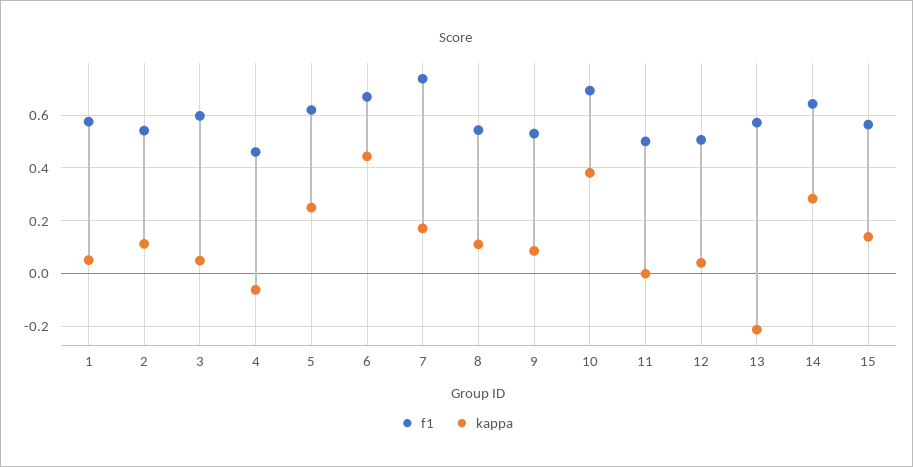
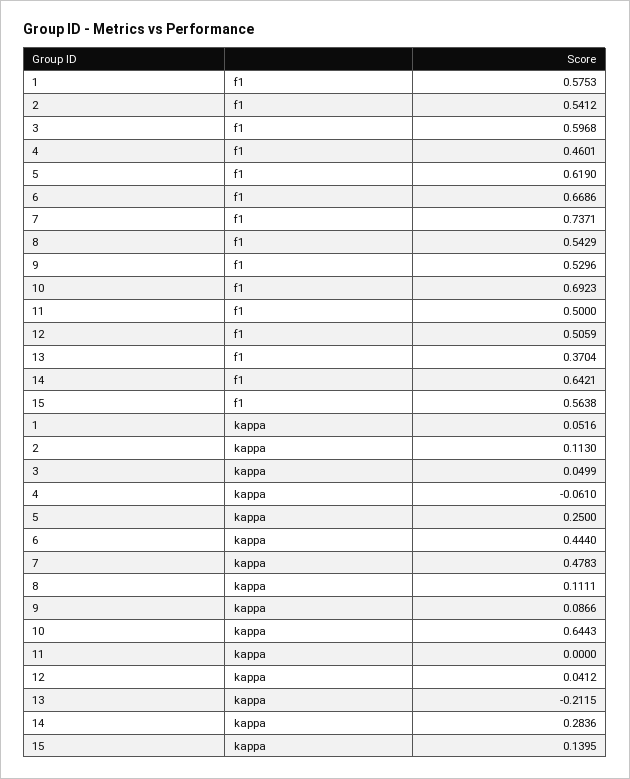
kappa, 7: 0.175 -> 0.4783
kappa, 10: 0.375 -> 0.6443
f1, 13: 0.575 -> 0.3704

